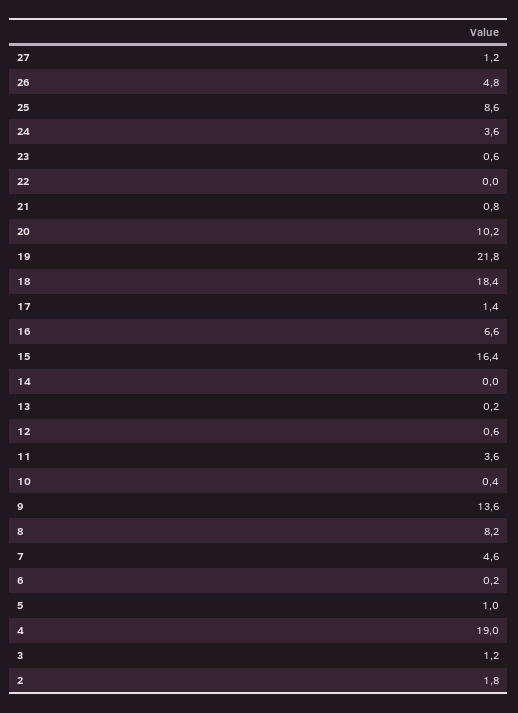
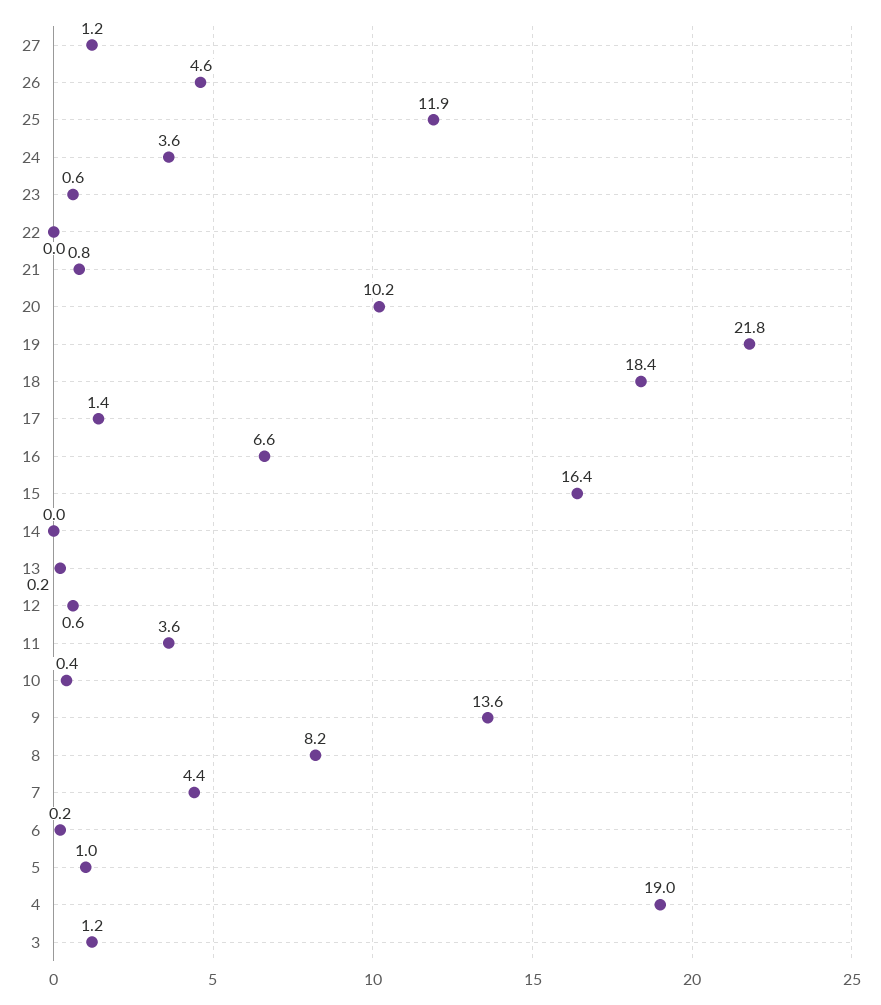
26: 4.8 -> 4.6
25: 8.6 -> 11.9
7: 4.6 -> 4.4
2: 1.8 -> none

